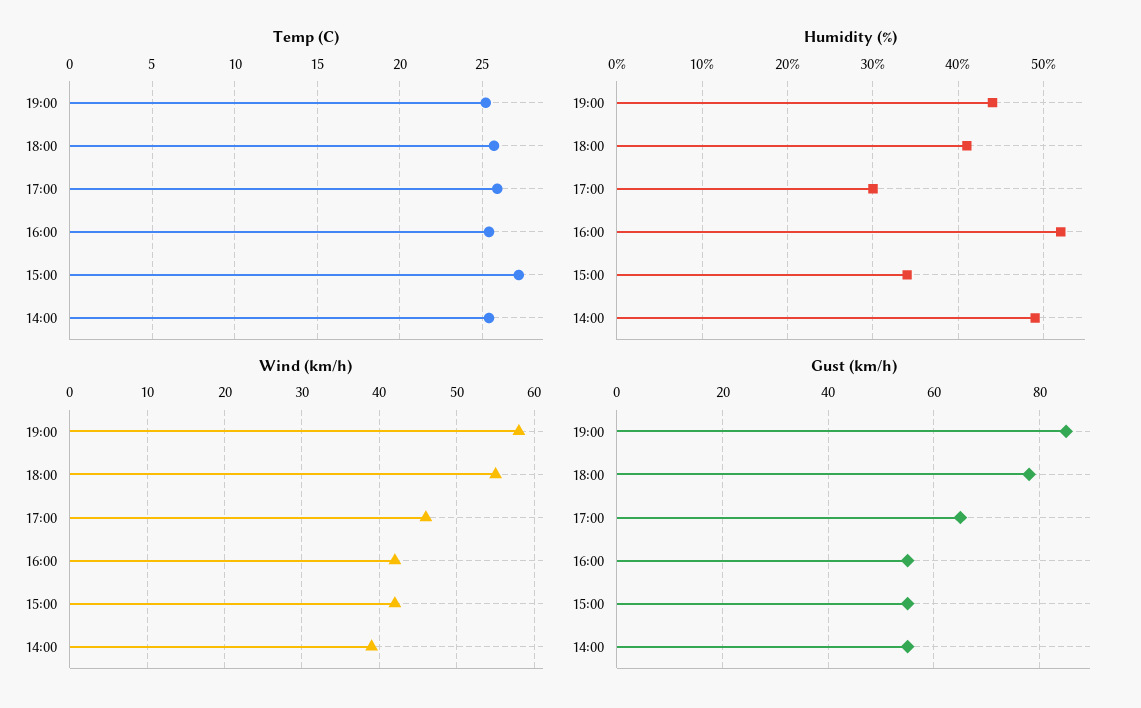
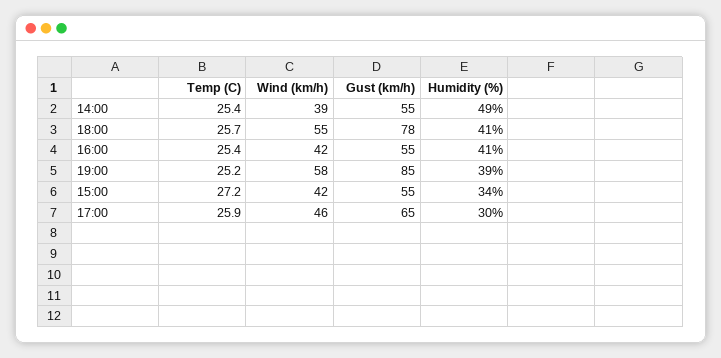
Humidity (%), 19:00: 44 -> 39
Humidity (%), 16:00: 52 -> 41

